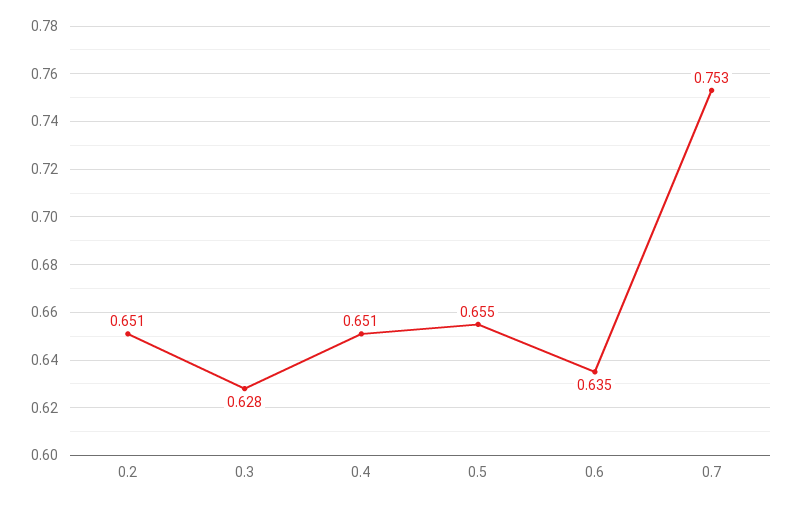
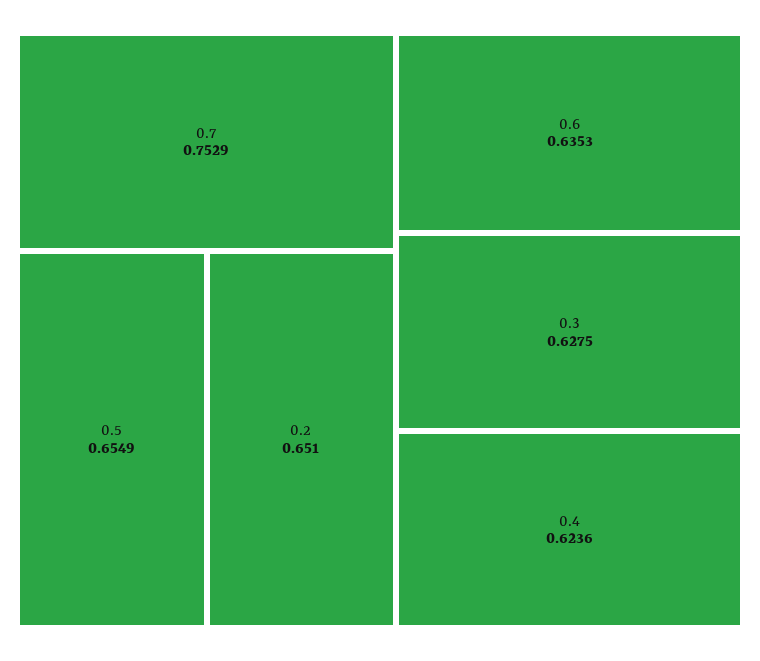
0.4: 0.651 -> 0.6236

